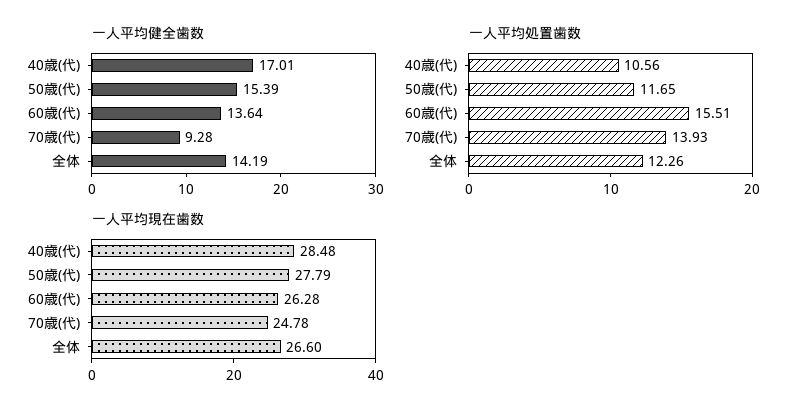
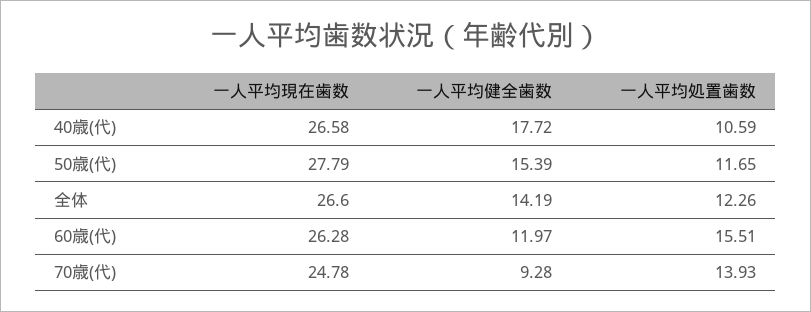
一人平均健全歯数, 40歳(代): 17.01 -> 17.72
一人平均健全歯数, 60歳(代): 13.64 -> 11.97
一人平均処置歯数, 40歳(代): 10.56 -> 10.59
一人平均現在歯数, 40歳(代): 28.48 -> 26.58

